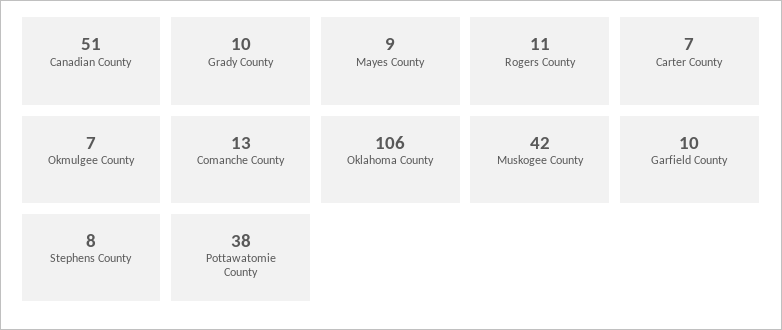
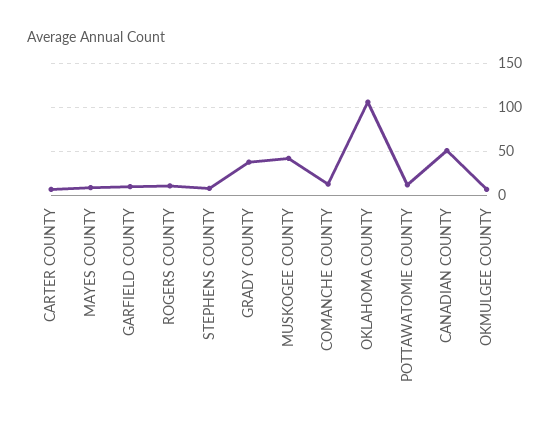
Grady County: 10 -> 40
Pottawatomie County: 38 -> 10

